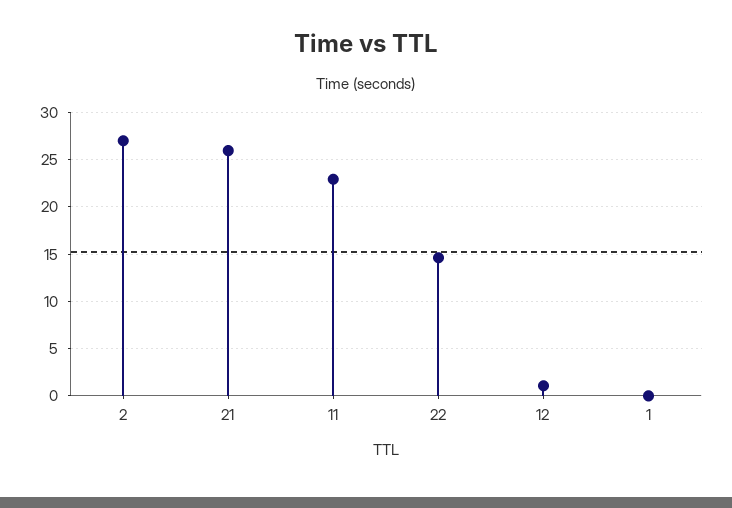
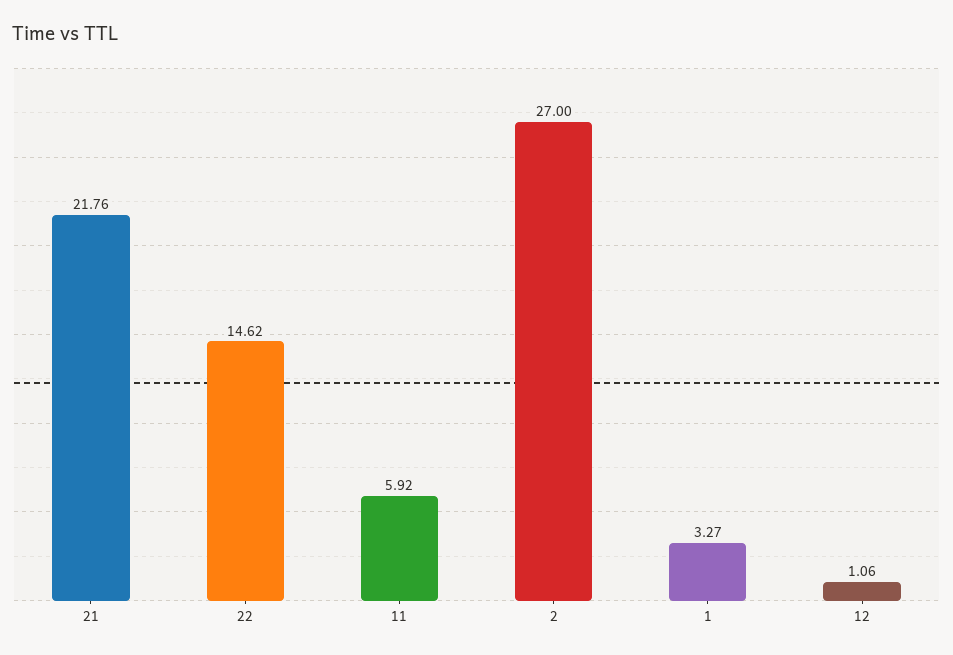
21: 26 -> 21.76
11: 23 -> 5.92
1: 0 -> 3.27

